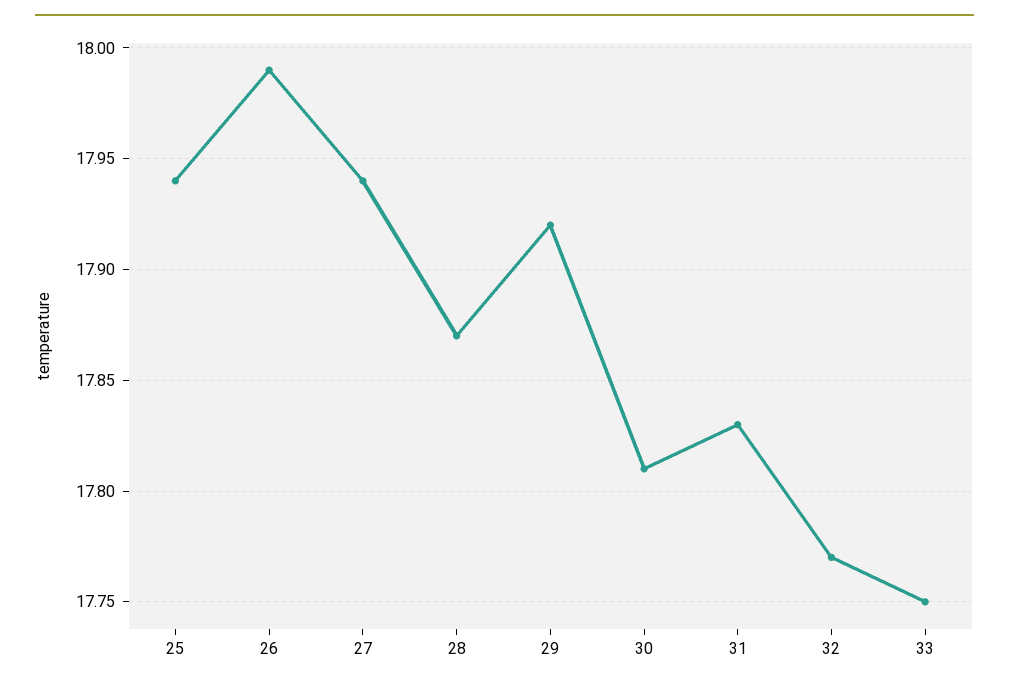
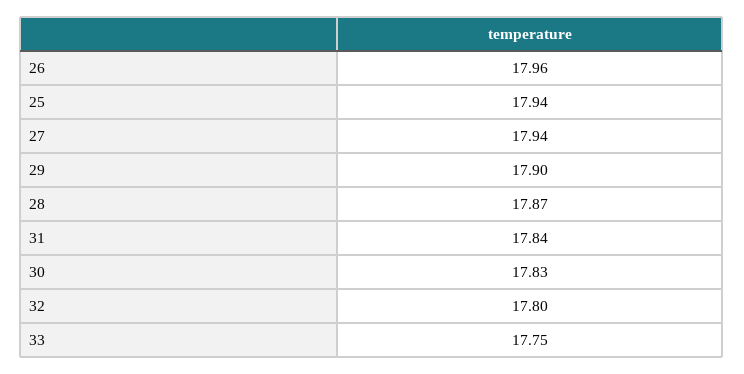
26: 17.99 -> 17.96
29: 17.92 -> 17.9
30: 17.81 -> 17.83
31: 17.83 -> 17.84
32: 17.77 -> 17.8

